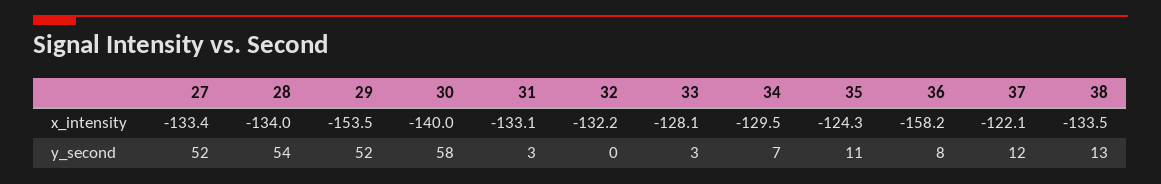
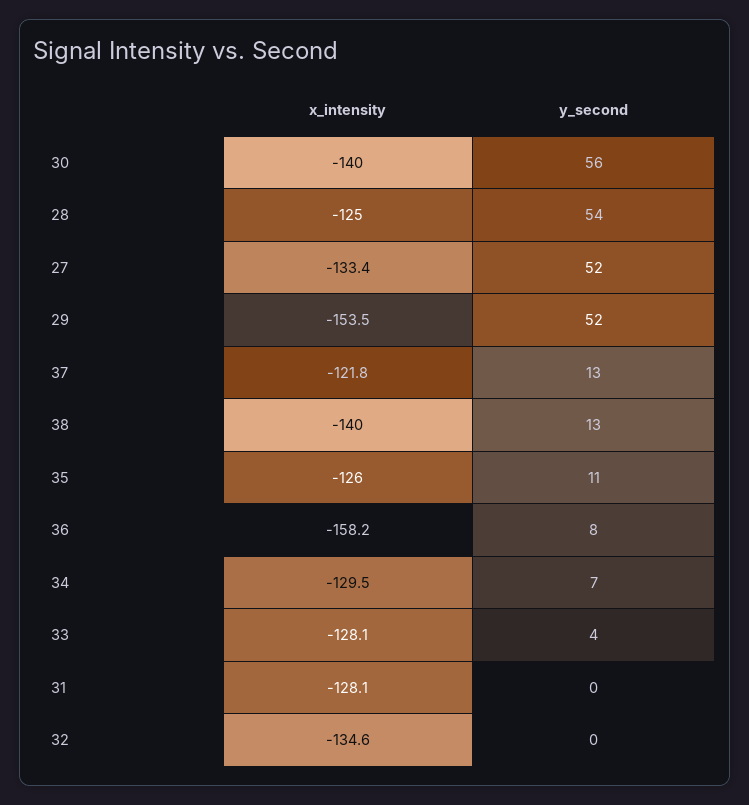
28, x_intensity: -134 -> -125
31, x_intensity: -133.1 -> -128.1
32, x_intensity: -132.2 -> -134.6
35, x_intensity: -124.3 -> -126
37, x_intensity: -122.1 -> -121.8
38, x_intensity: -133.5 -> -140
30, y_second: 58 -> 56
31, y_second: 3 -> 0
33, y_second: 3 -> 4
37, y_second: 12 -> 13

